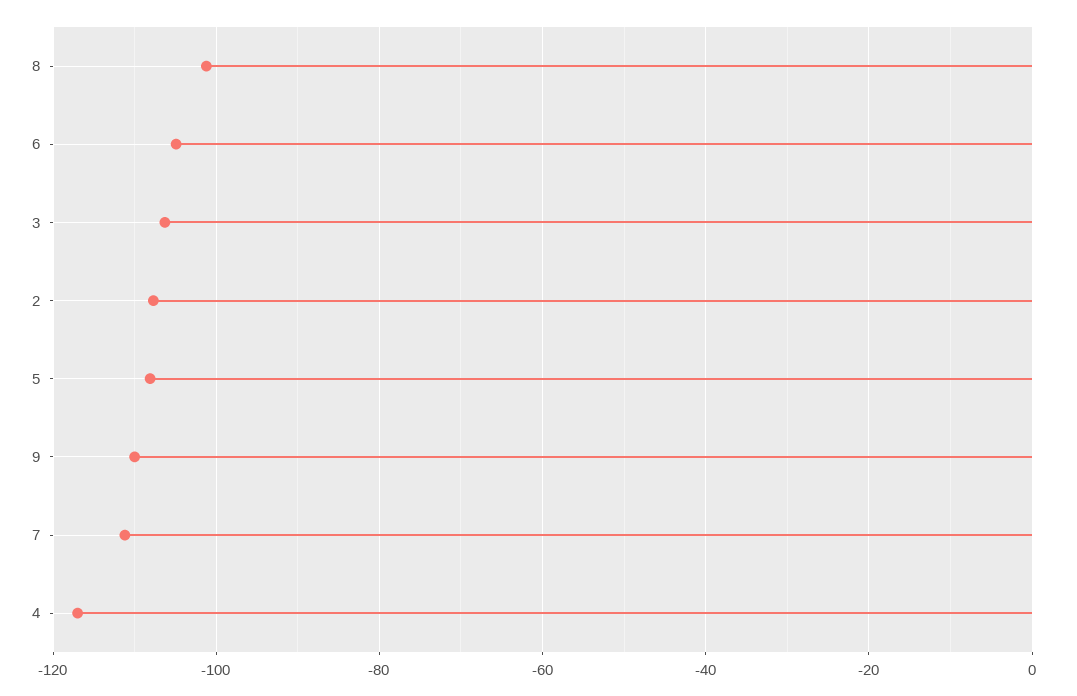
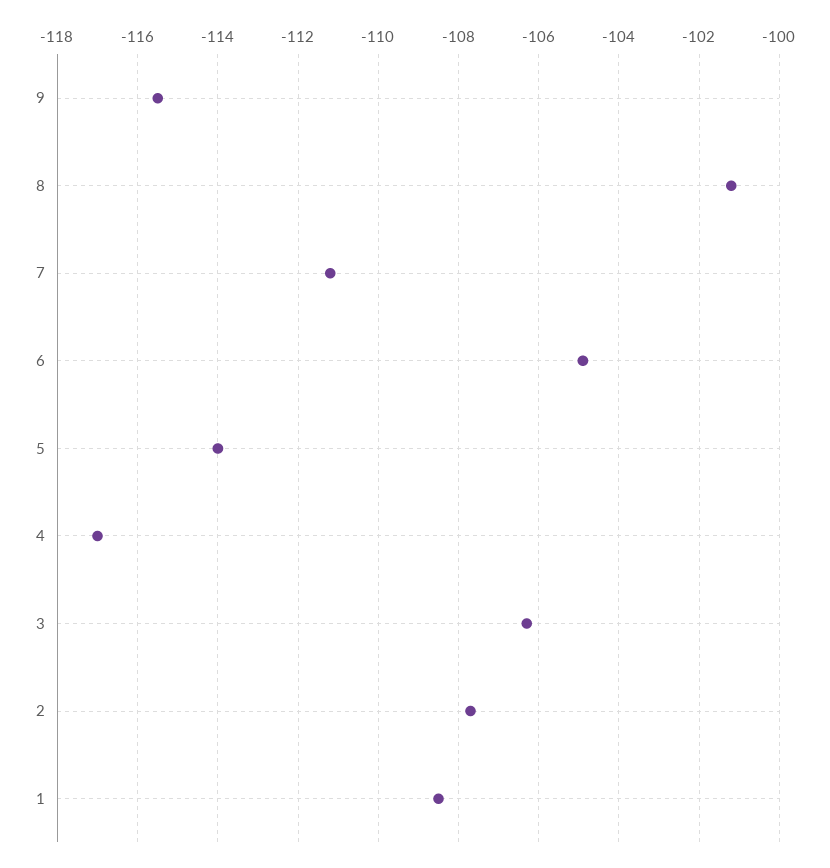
5: -108 -> -114
9: -110 -> -115.5
1: none -> -108.5

